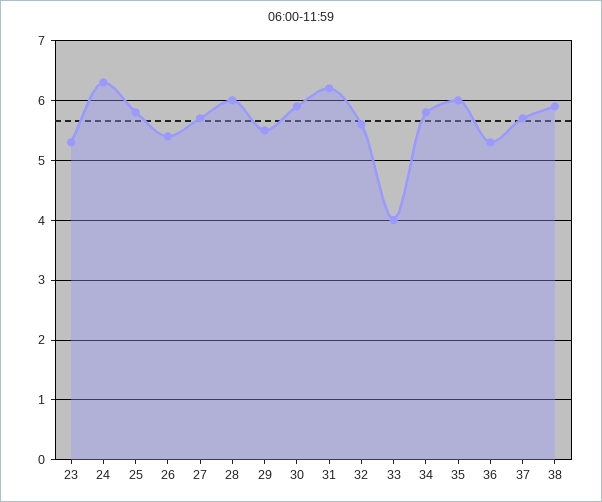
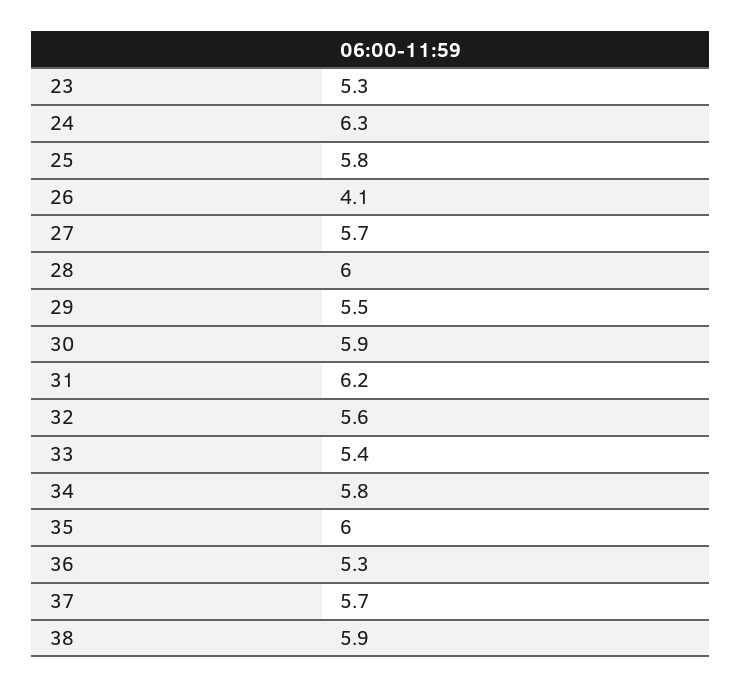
26: 5.5 -> 4.1
33: 4 -> 5.4

